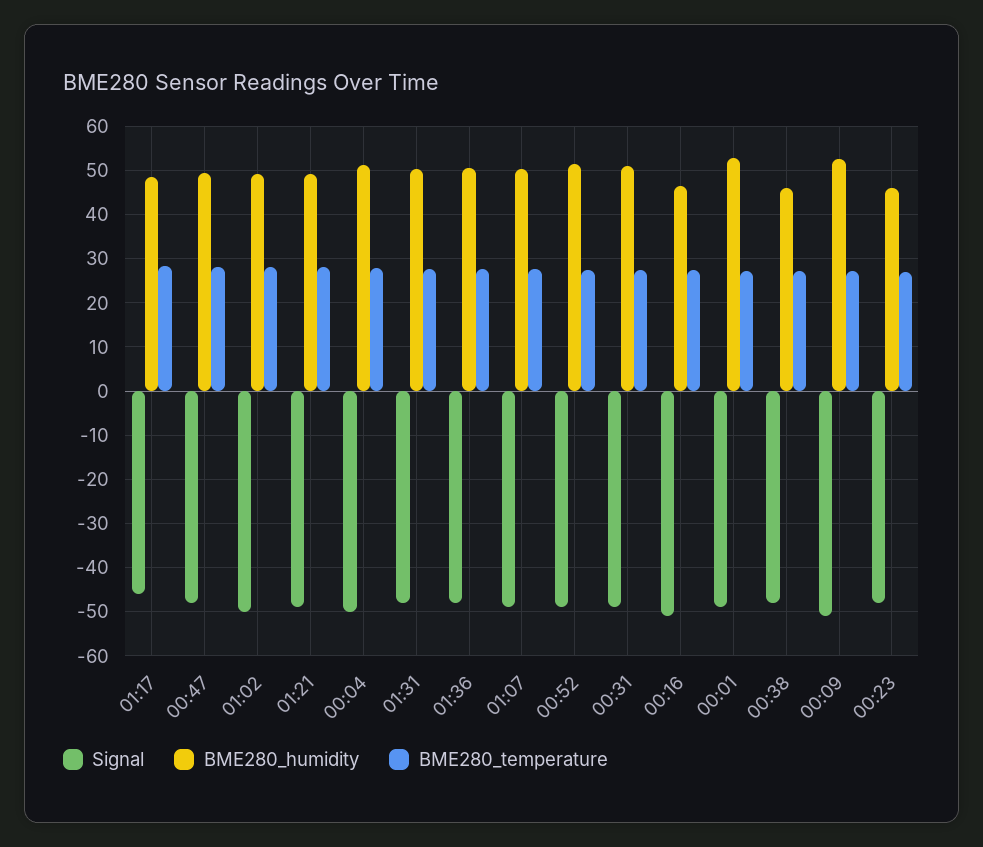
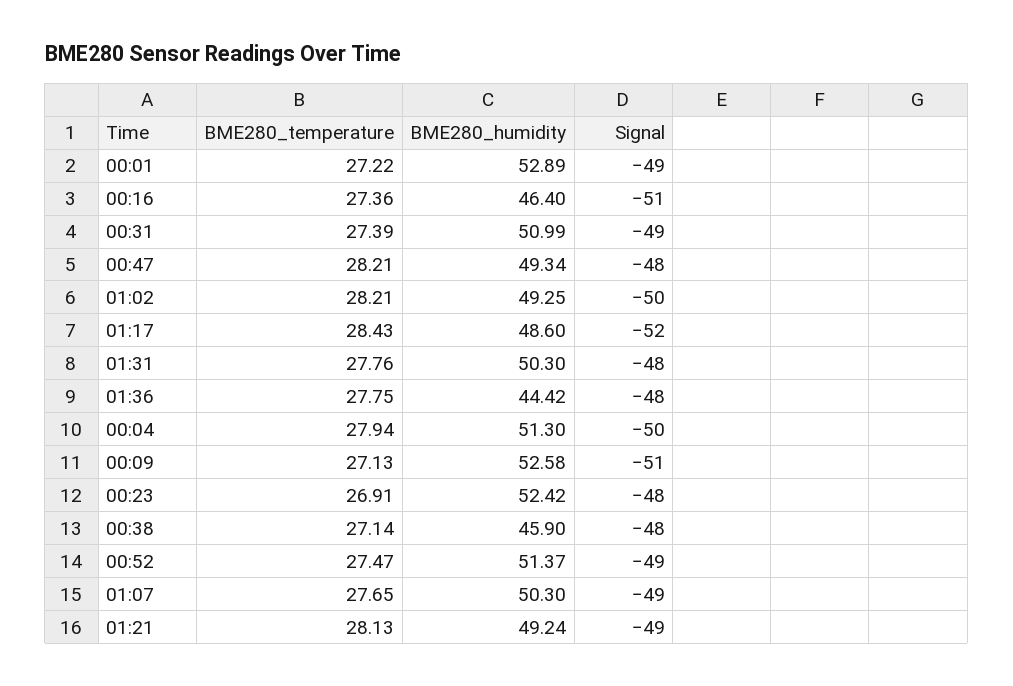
Signal, 01:17: -46 -> -52
BME280_humidity, 01:36: 50 -> 44.42
BME280_humidity, 00:23: 46 -> 52.42

